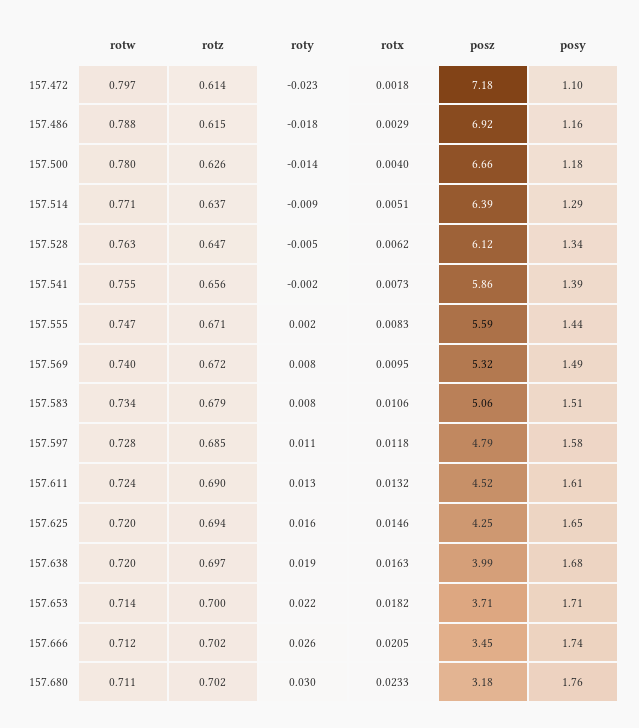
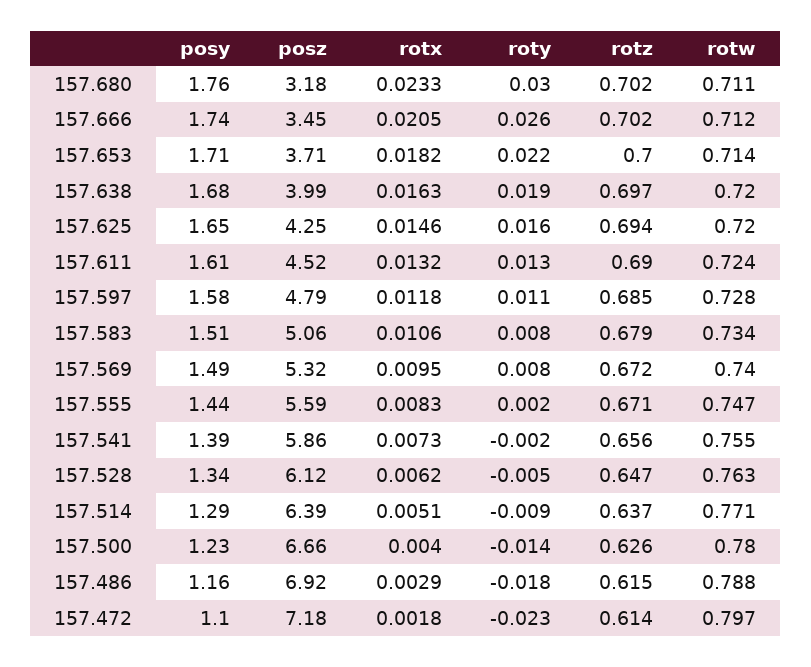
posy, 157.500: 1.18 -> 1.23

